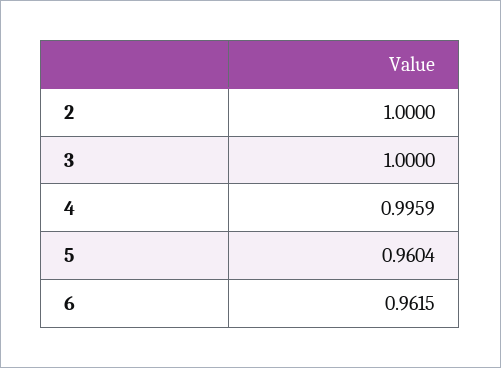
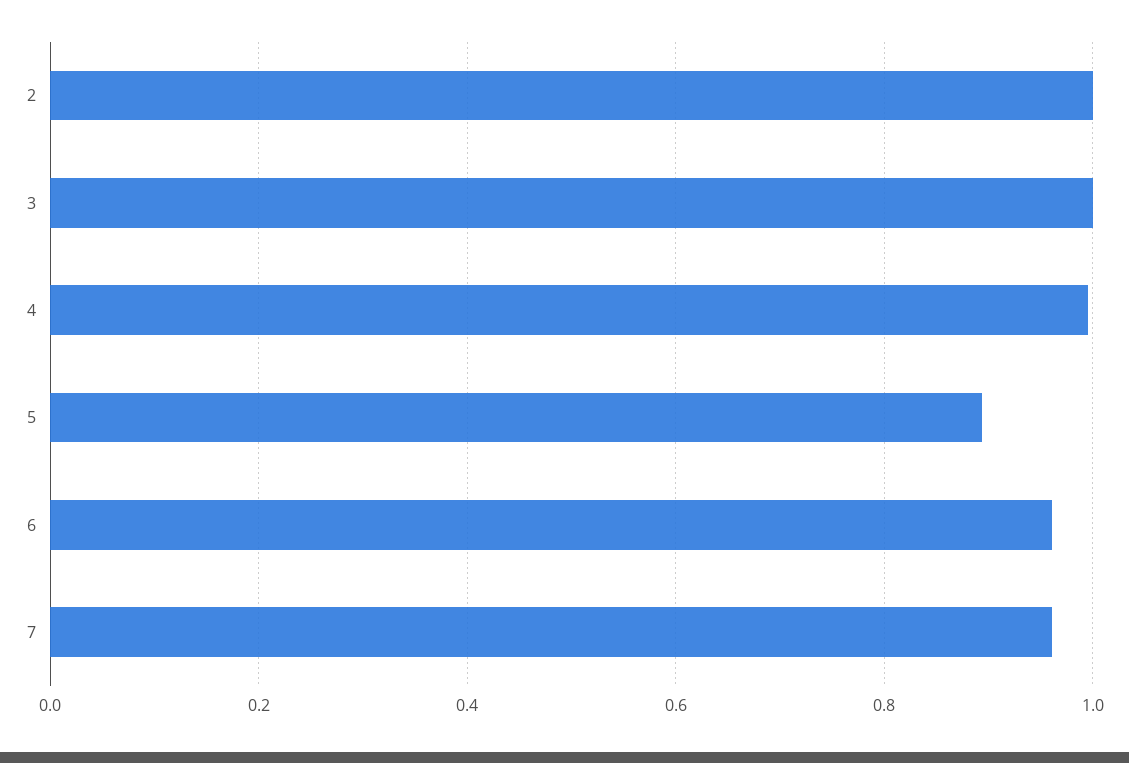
5: 0.9604 -> 0.9
7: none -> 0.96

